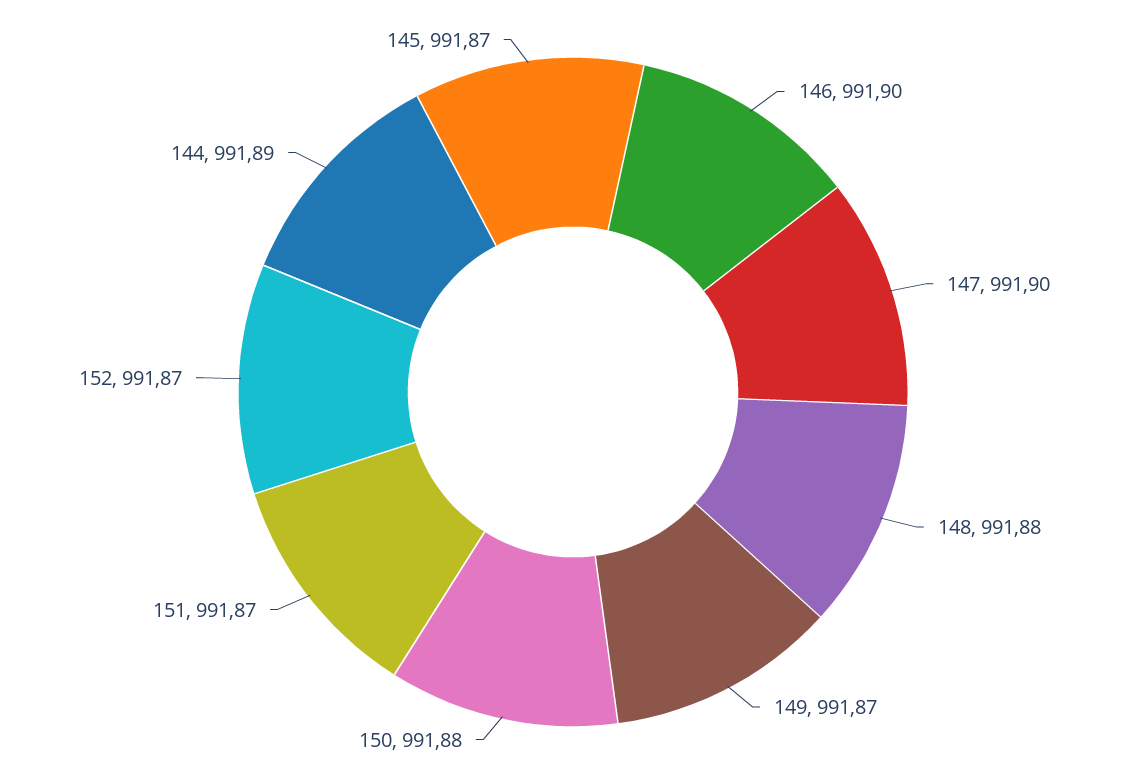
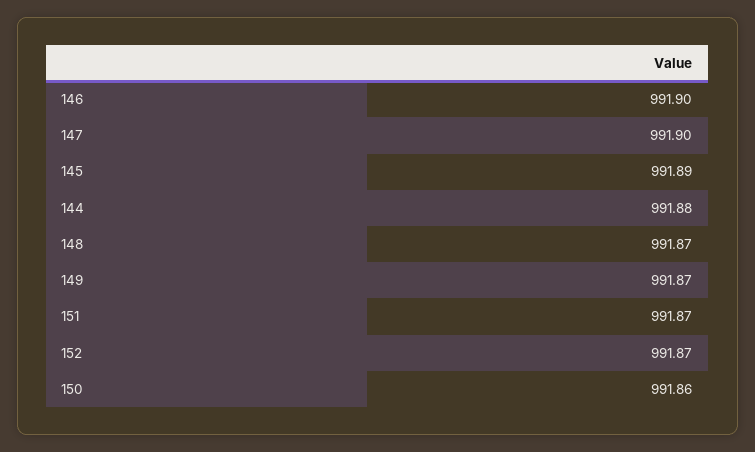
148: 991.88 -> 991.87
150: 991.88 -> 991.86
144: 991.89 -> 991.88
145: 991.87 -> 991.89

